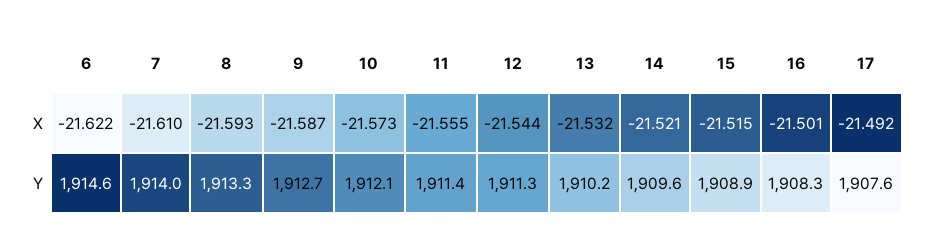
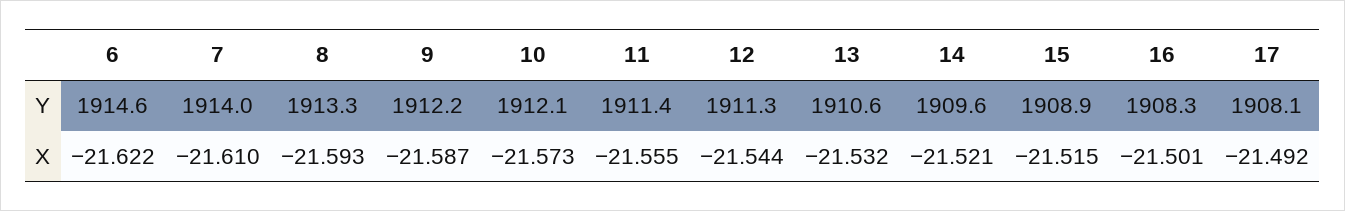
9, Y: 1912.7 -> 1912.2
13, Y: 1910.2 -> 1910.6
17, Y: 1907.6 -> 1908.1

